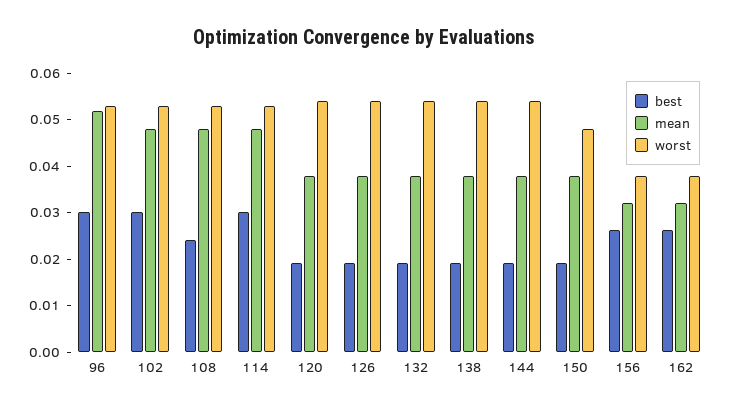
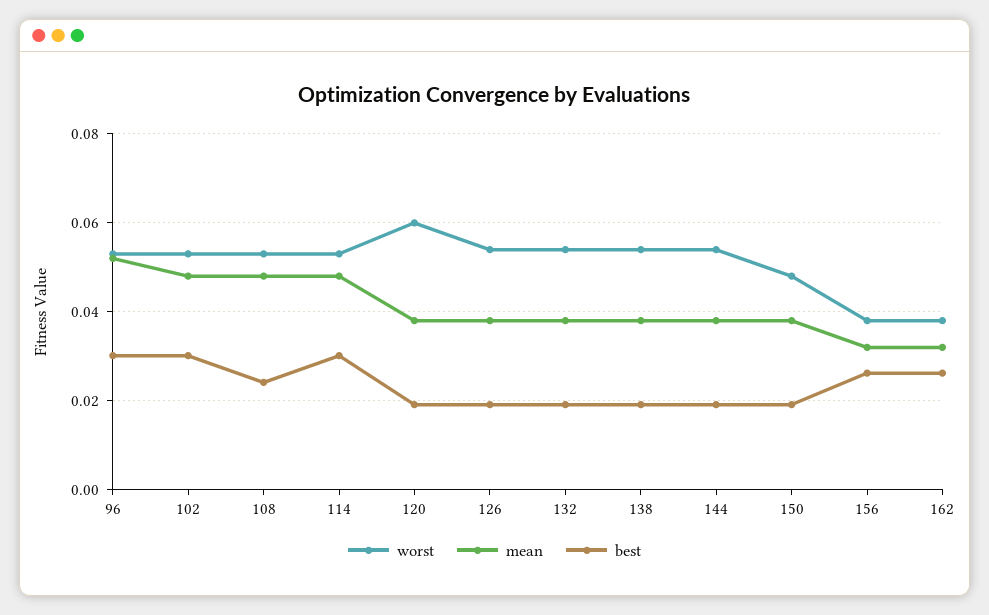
worst, 120: 0.054 -> 0.06

